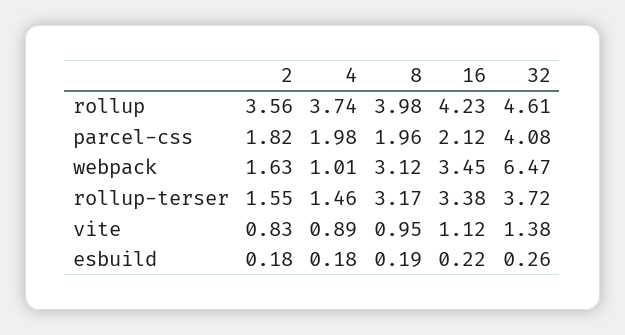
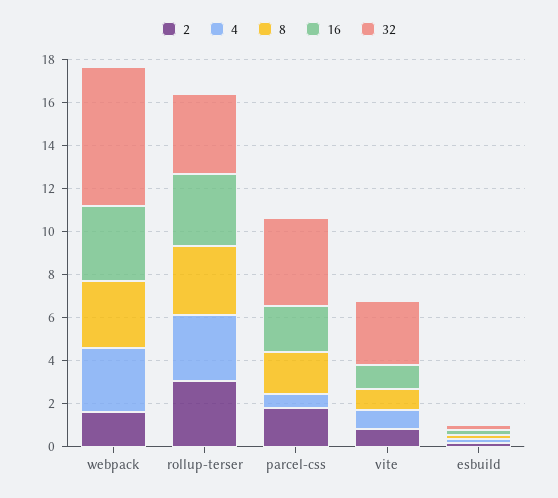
2, rollup: 3.56 -> none
4, rollup: 3.74 -> none
8, rollup: 3.98 -> none
16, rollup: 4.23 -> none
32, rollup: 4.61 -> none
4, parcel-css: 1.98 -> 0.5
4, webpack: 1.01 -> 3
2, rollup-terser: 1.55 -> 3
4, rollup-terser: 1.46 -> 3
32, vite: 1.38 -> 3

